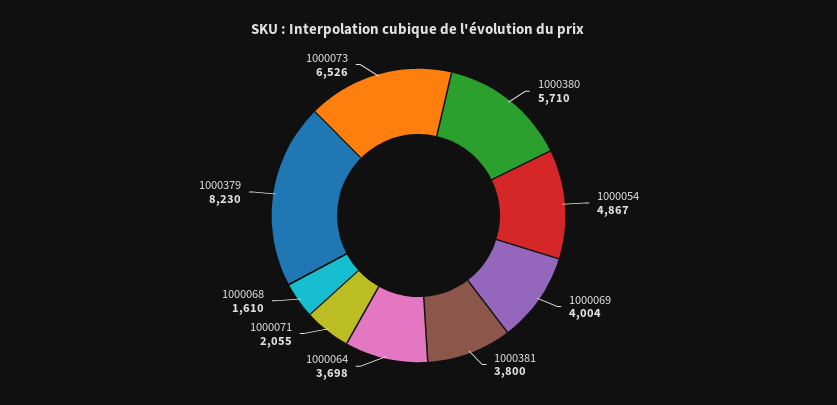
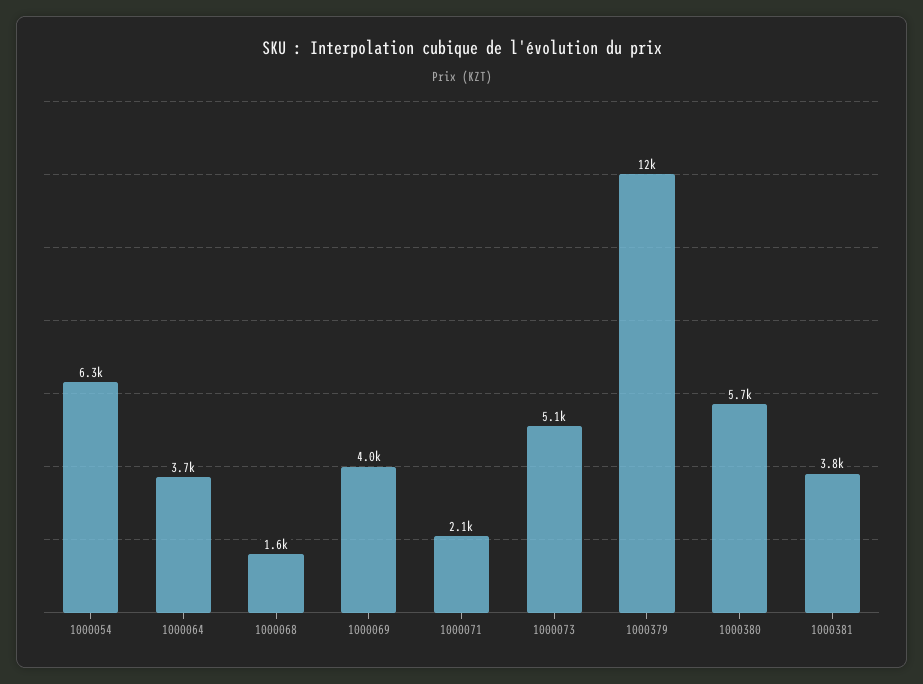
1000054: 4867 -> 6300
1000379: 8230 -> 12000
1000073: 6526 -> 5100

